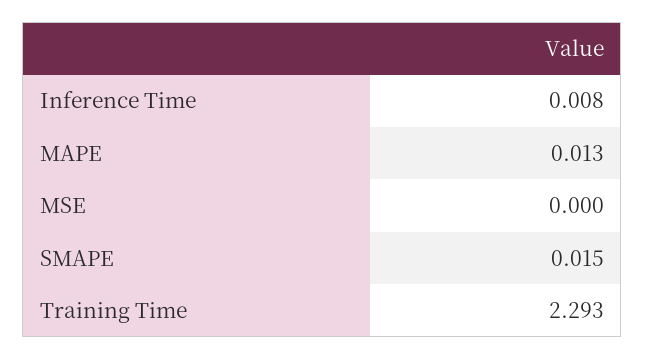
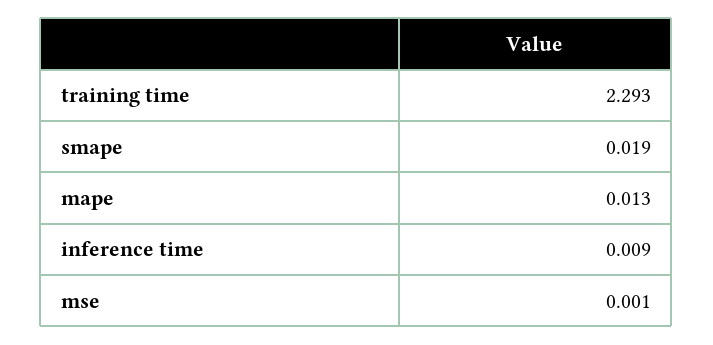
Inference Time: 0.008 -> 0.009
MSE: 0 -> 0.001
SMAPE: 0.015 -> 0.019

